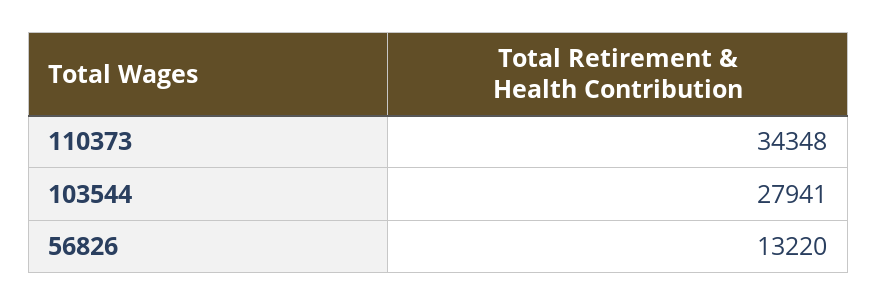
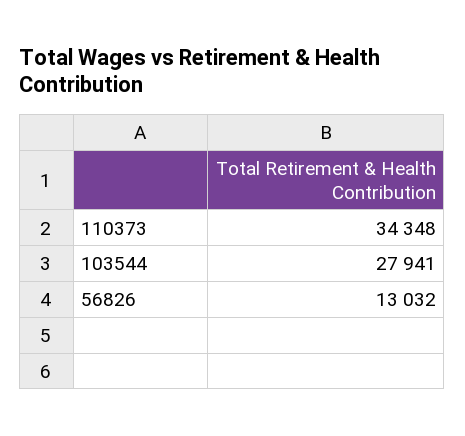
56826: 13220 -> 13032

